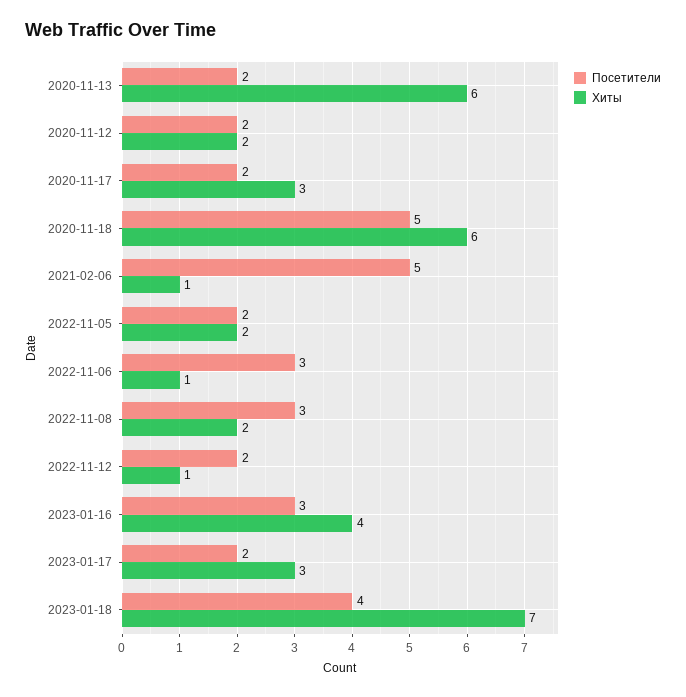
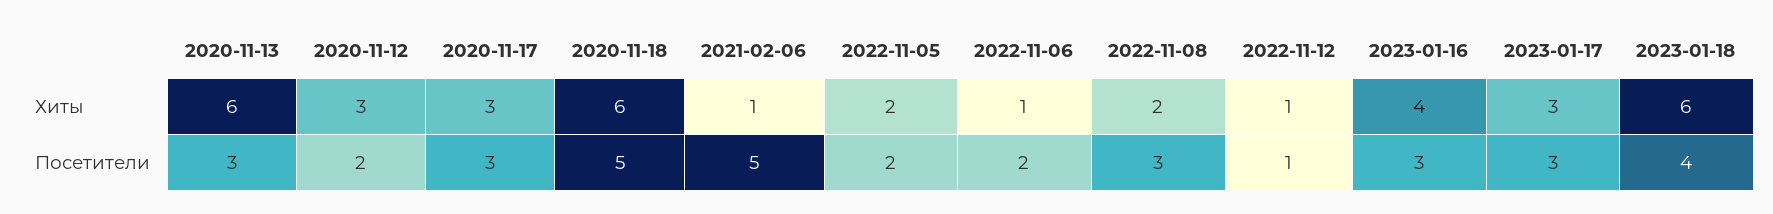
Посетители, 2020-11-13: 2 -> 3
Хиты, 2020-11-12: 2 -> 3
Посетители, 2020-11-17: 2 -> 3
Посетители, 2022-11-06: 3 -> 2
Посетители, 2022-11-12: 2 -> 1
Посетители, 2023-01-17: 2 -> 3
Хиты, 2023-01-18: 7 -> 6

